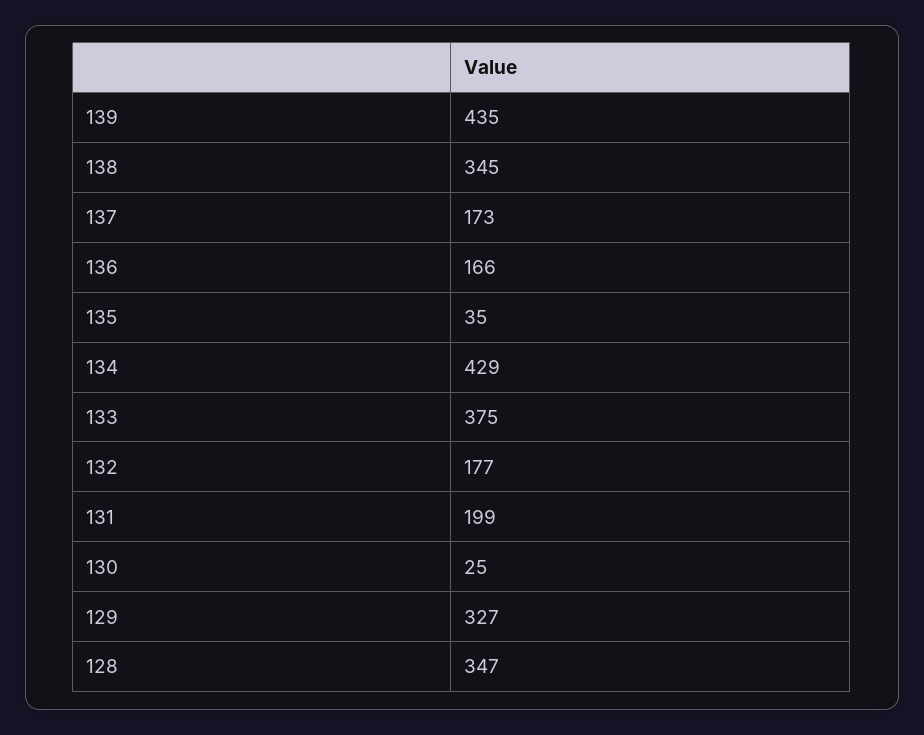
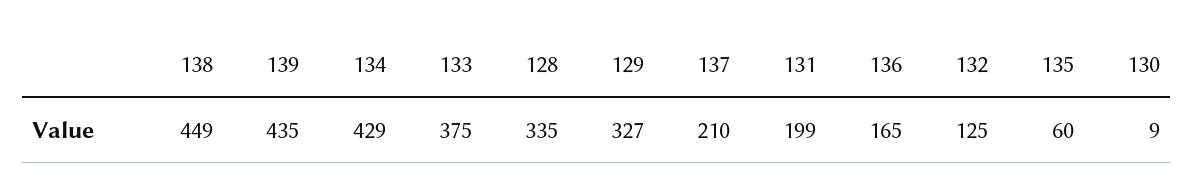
138: 345 -> 449
137: 173 -> 210
136: 166 -> 165
135: 35 -> 60
132: 177 -> 125
130: 25 -> 9
128: 347 -> 335

